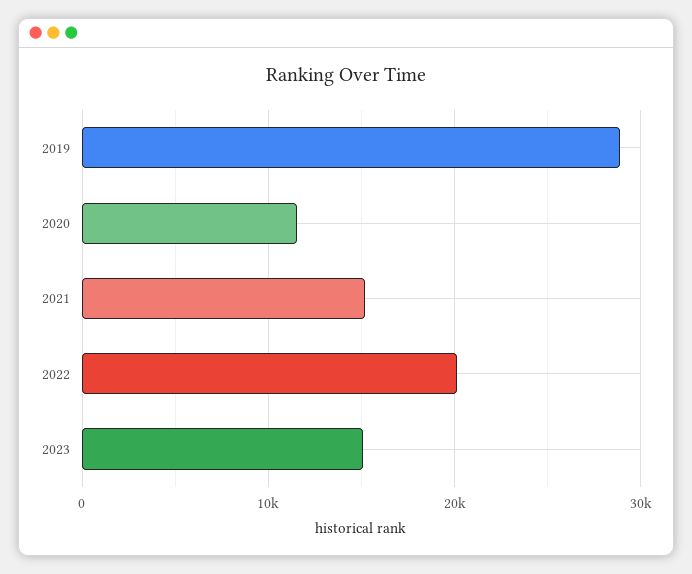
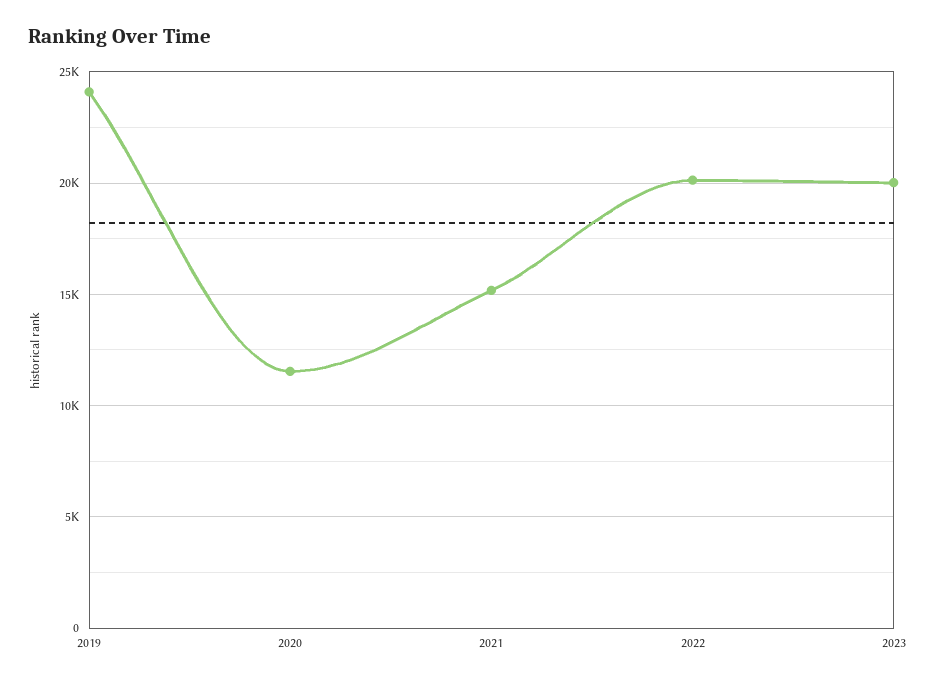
2019: 29000 -> 24000
2023: 15000 -> 20000

